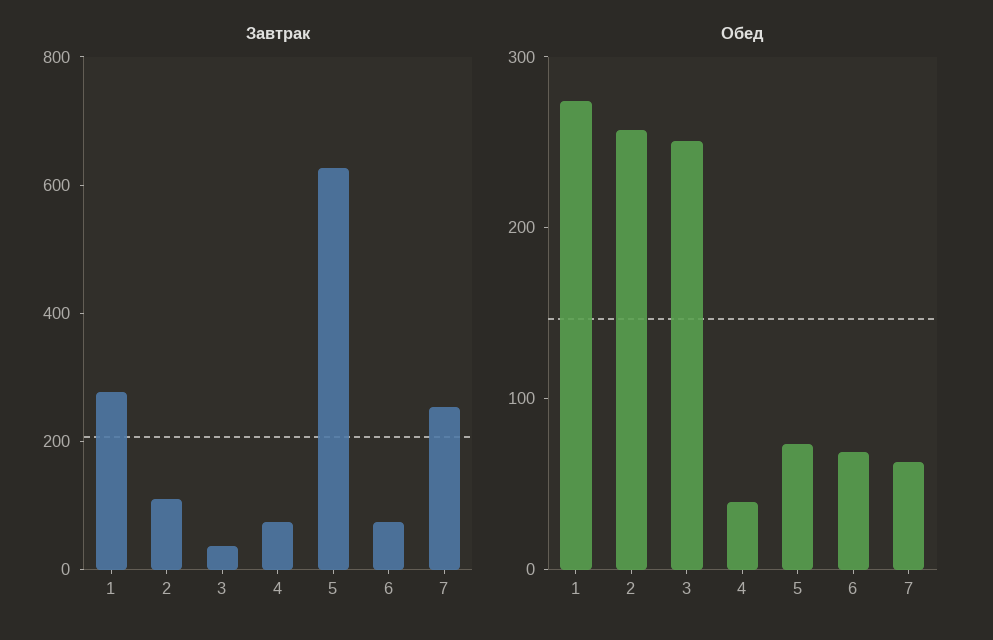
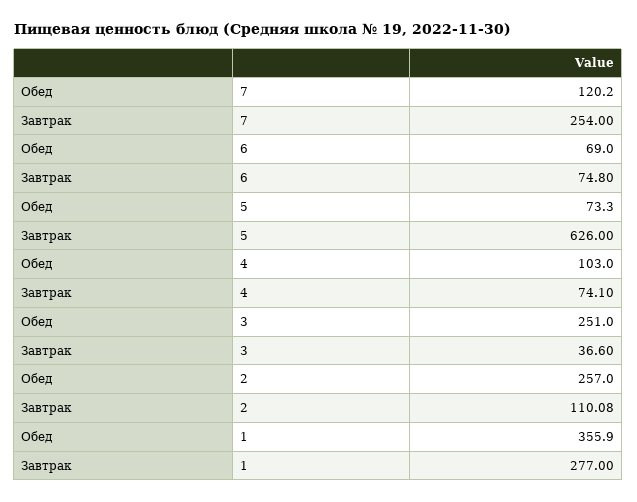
Обед, 1: 280 -> 355.9
Обед, 4: 40 -> 103
Обед, 7: 60 -> 120.2

